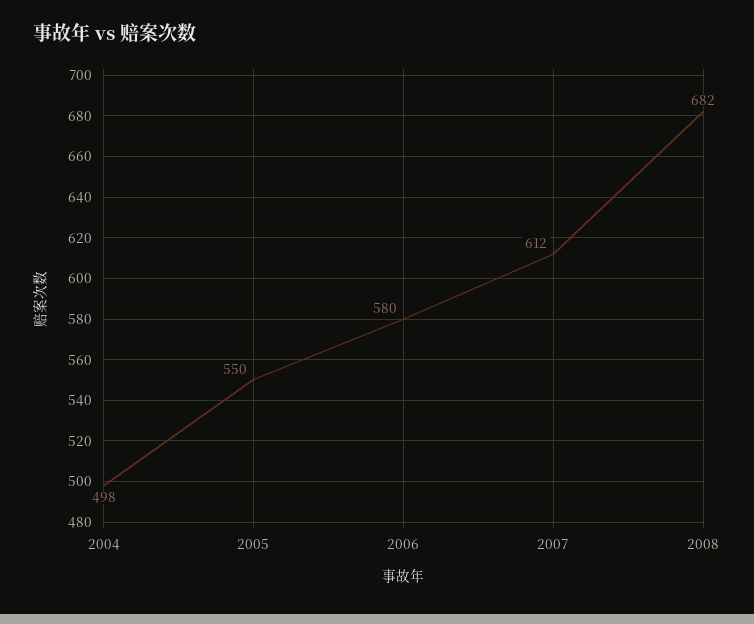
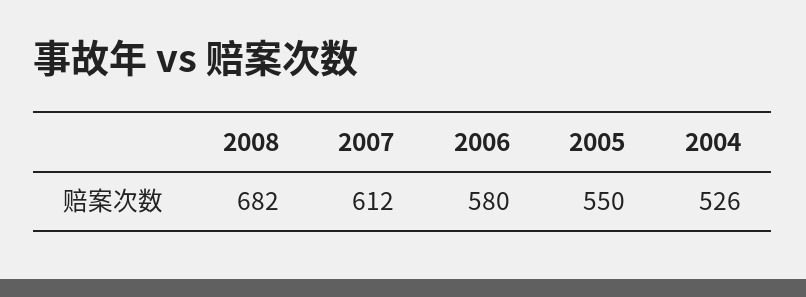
2004: 498 -> 526

